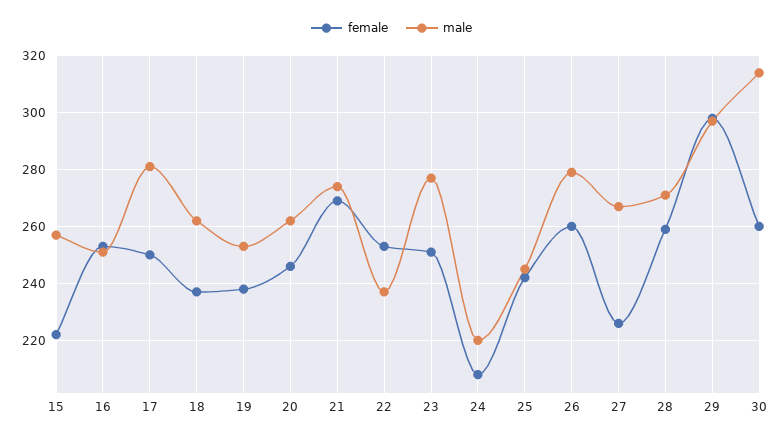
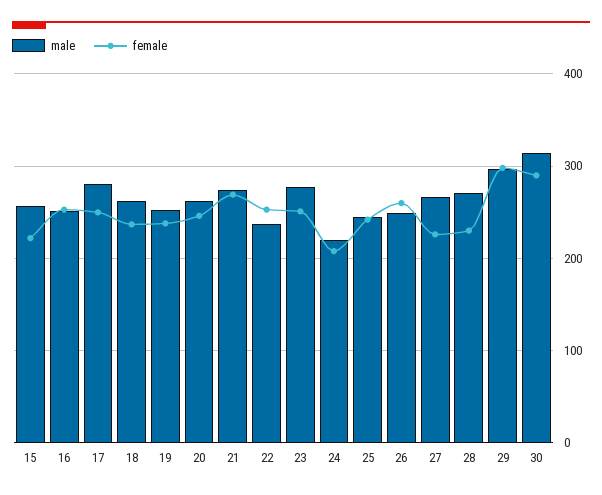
male, 26: 280 -> 250
female, 28: 260 -> 230
female, 30: 260 -> 290

